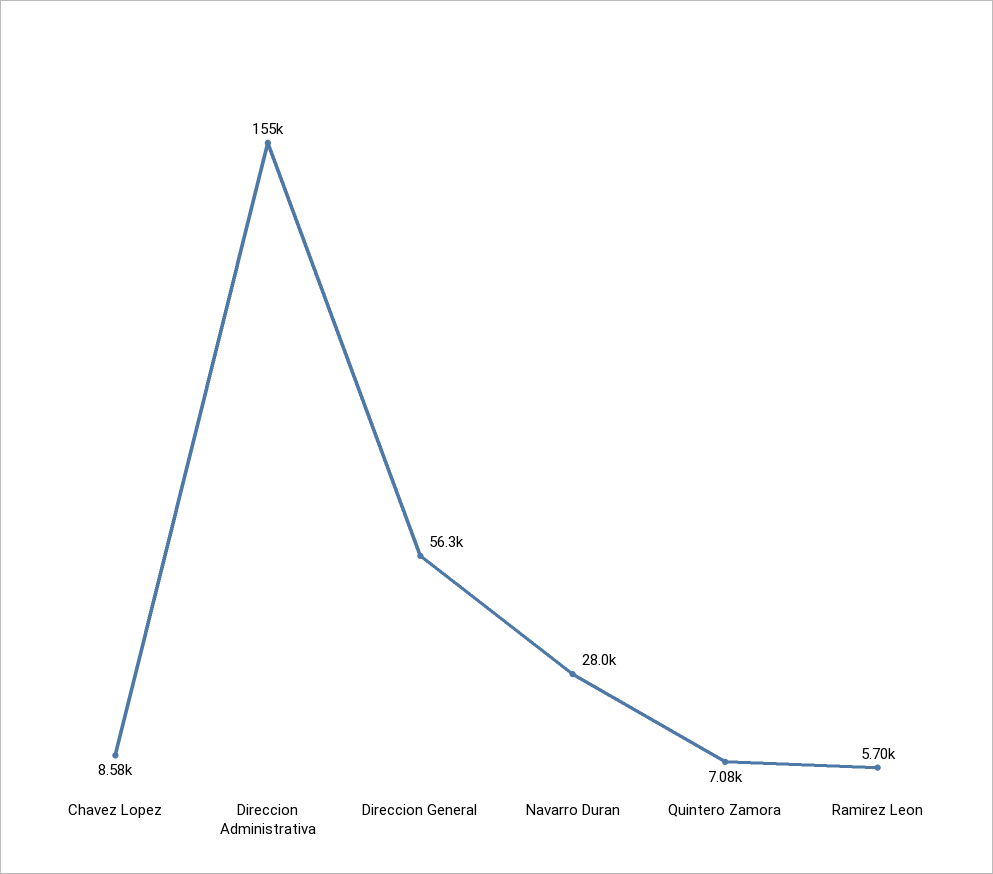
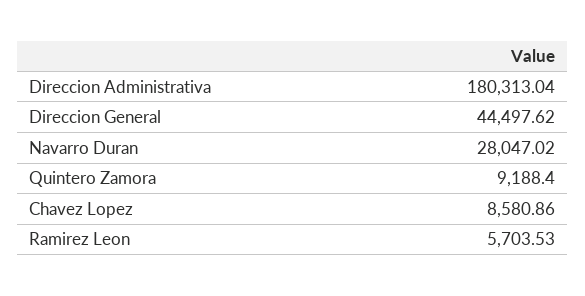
Direccion Administrativa: 155000 -> 180313.04
Direccion General: 56300 -> 44497.62
Quintero Zamora: 7080 -> 9188.4

